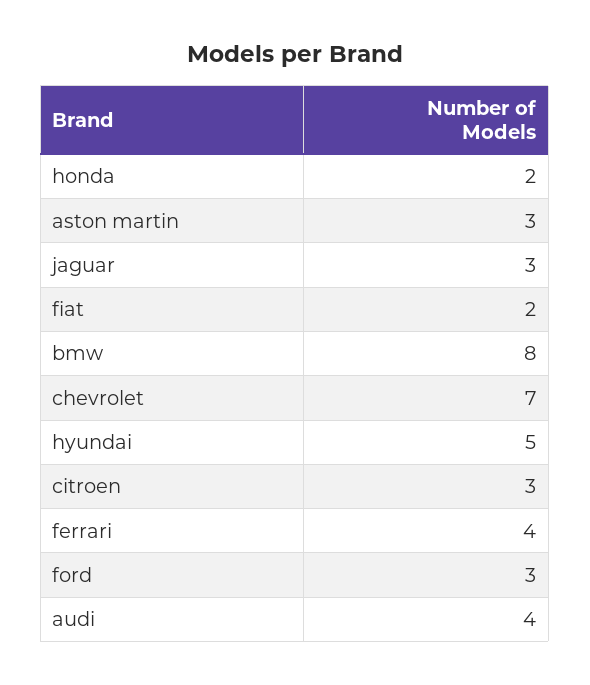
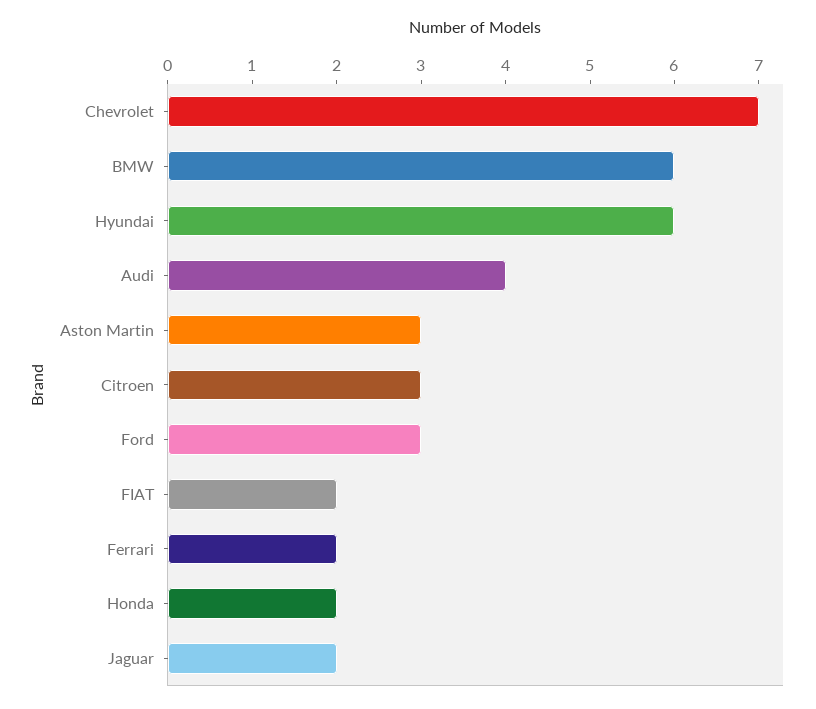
jaguar: 3 -> 2
bmw: 8 -> 6
hyundai: 5 -> 6
ferrari: 4 -> 2

